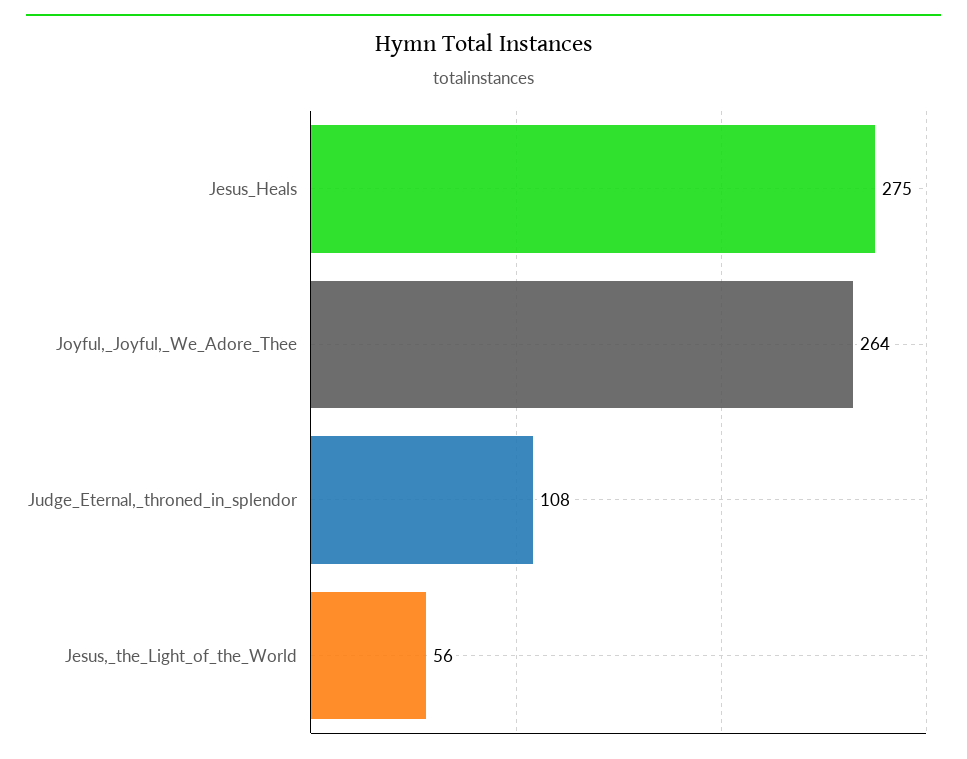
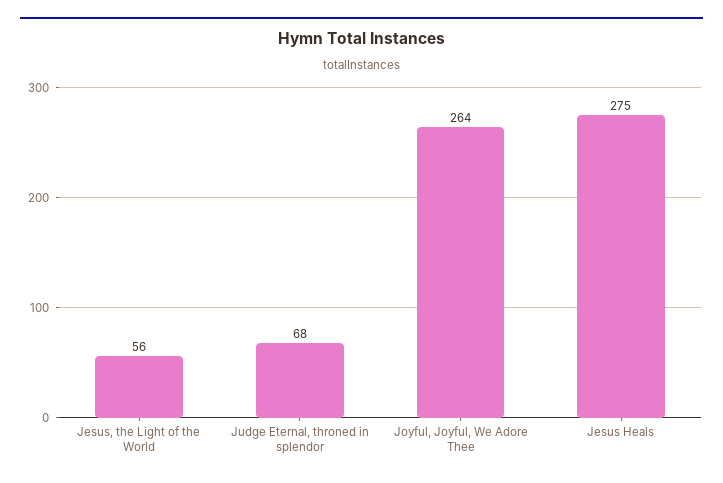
Judge_Eternal,_throned_in_splendor: 108 -> 68

